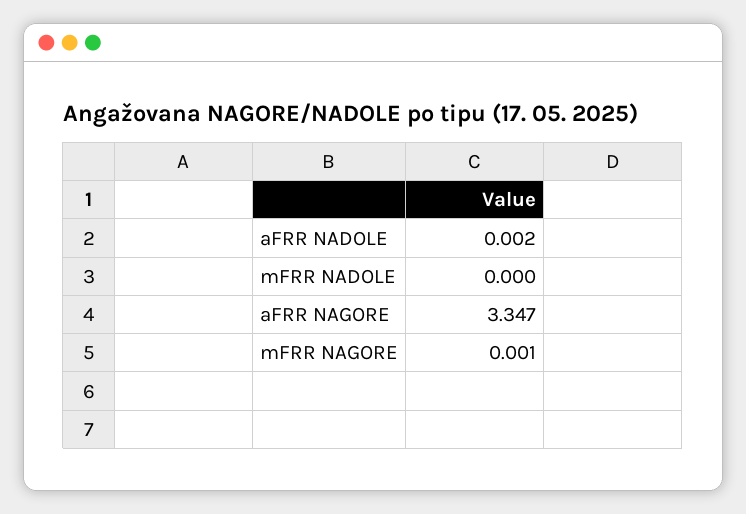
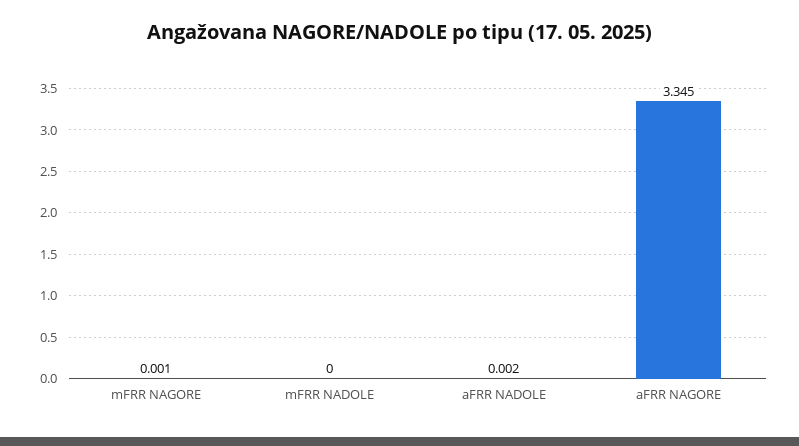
aFRR NAGORE: 3.347 -> 3.345

